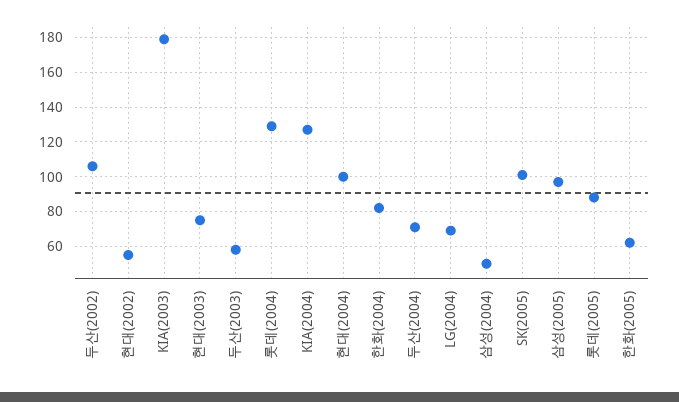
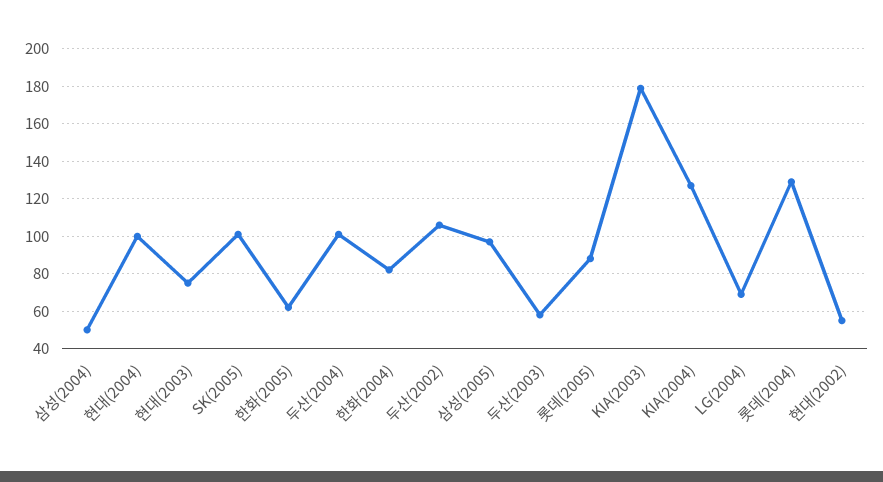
두산(2004): 70 -> 100

